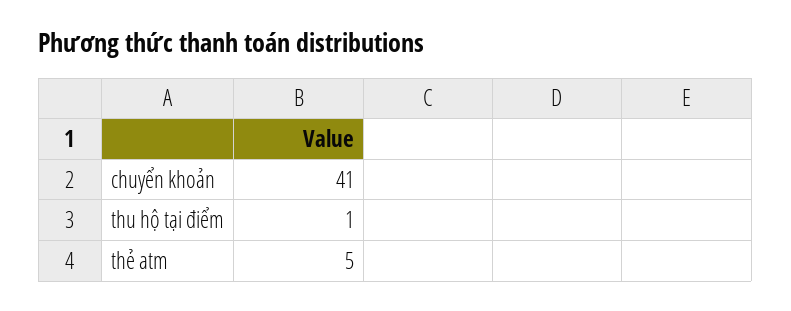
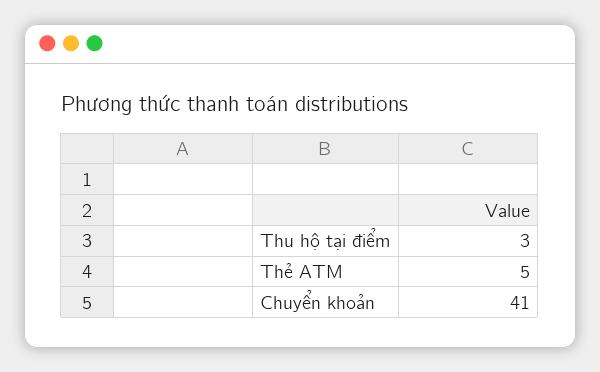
thu hộ tại điểm: 1 -> 3

